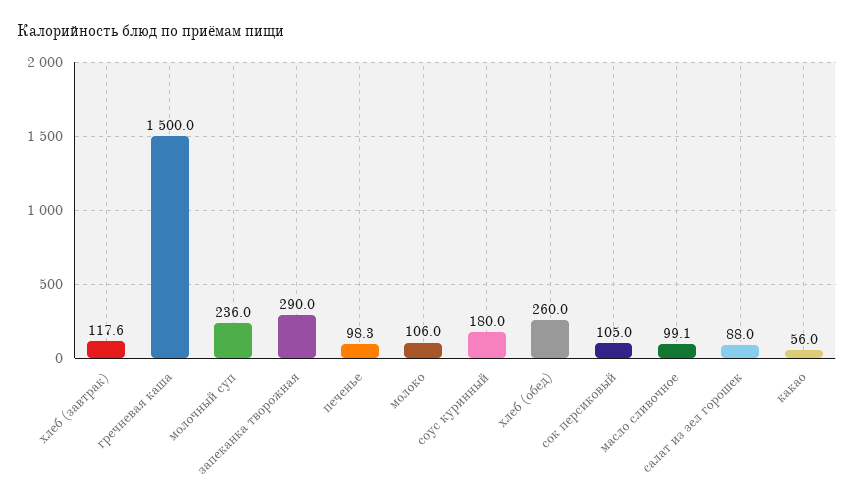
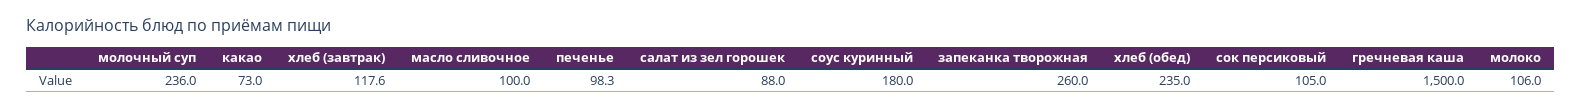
запеканка творожная: 290 -> 260
хлеб (обед): 260 -> 235
масло сливочное: 99.1 -> 100
какао: 56 -> 73

